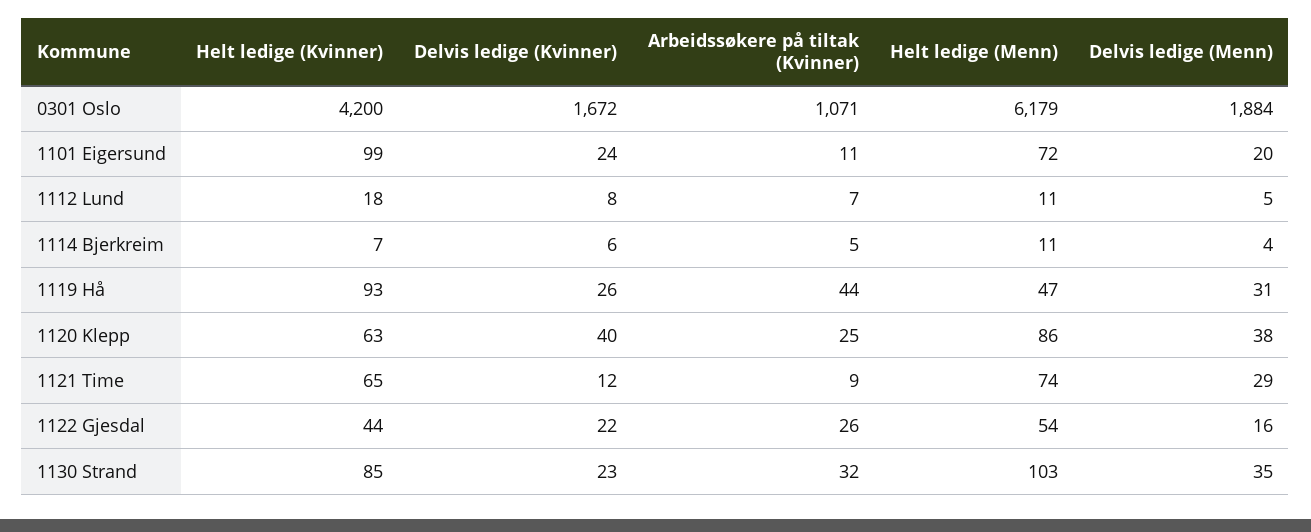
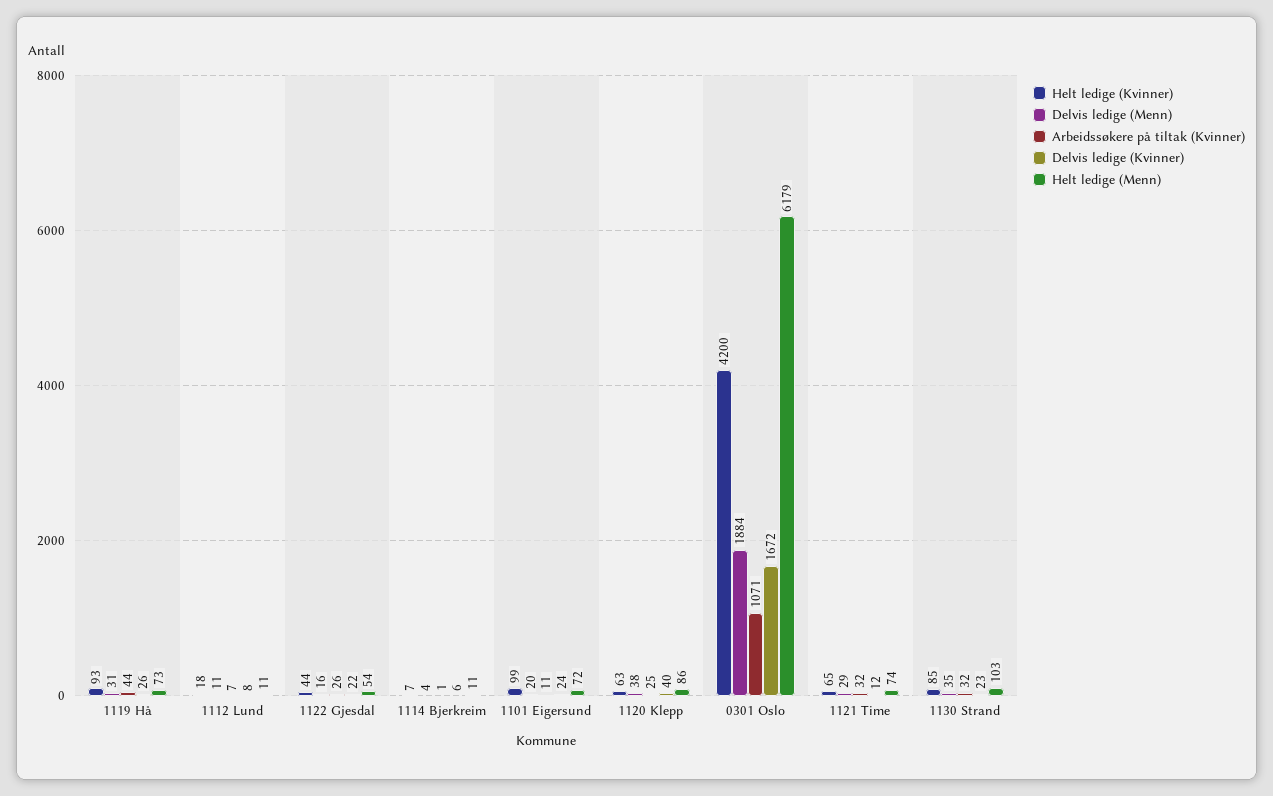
Delvis ledige (Menn), 1112 Lund: 5 -> 11
Arbeidssøkere på tiltak (Kvinner), 1114 Bjerkreim: 5 -> 1
Helt ledige (Menn), 1119 Hå: 47 -> 73
Arbeidssøkere på tiltak (Kvinner), 1121 Time: 9 -> 32

